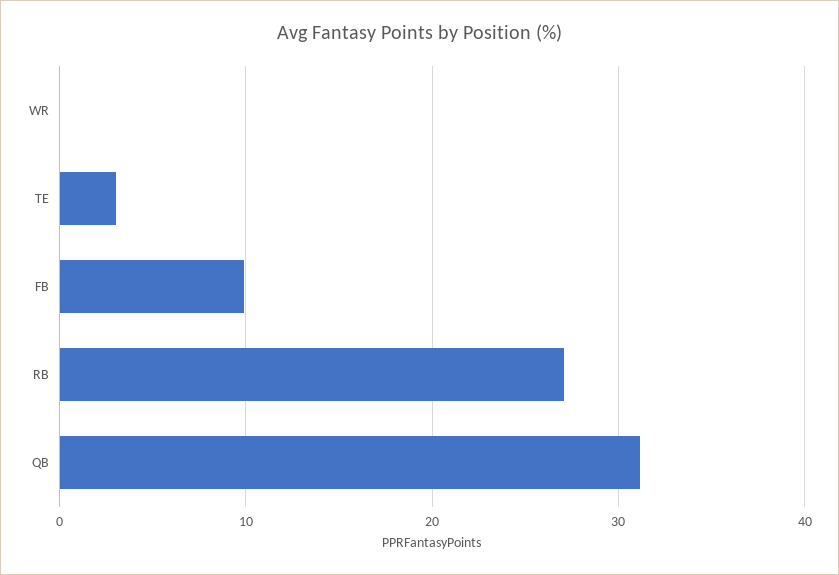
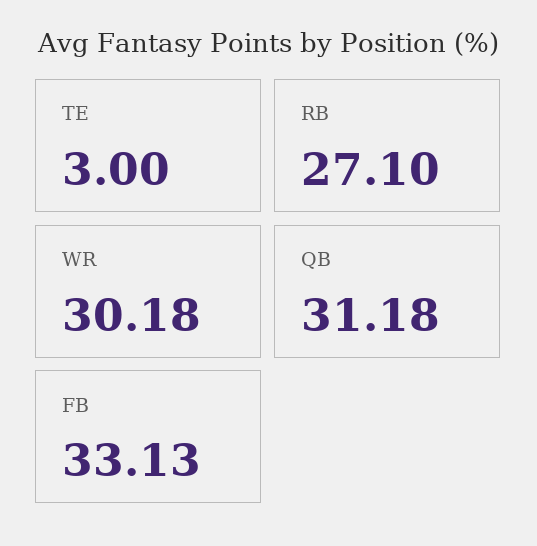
WR: 0 -> 30.18
FB: 10 -> 33.13

